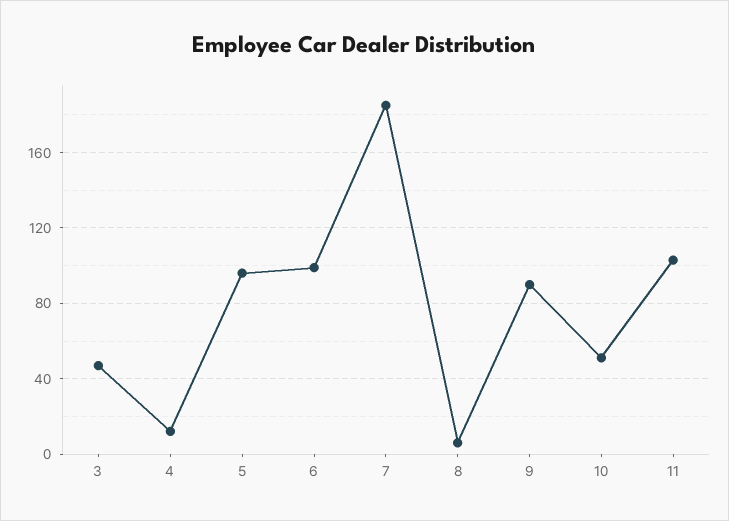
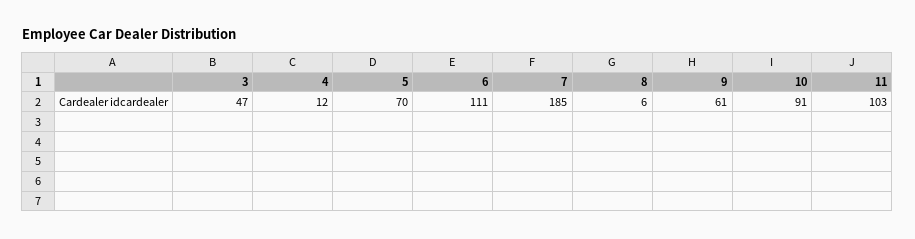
5: 95 -> 70
6: 100 -> 111
9: 90 -> 61
10: 50 -> 91

